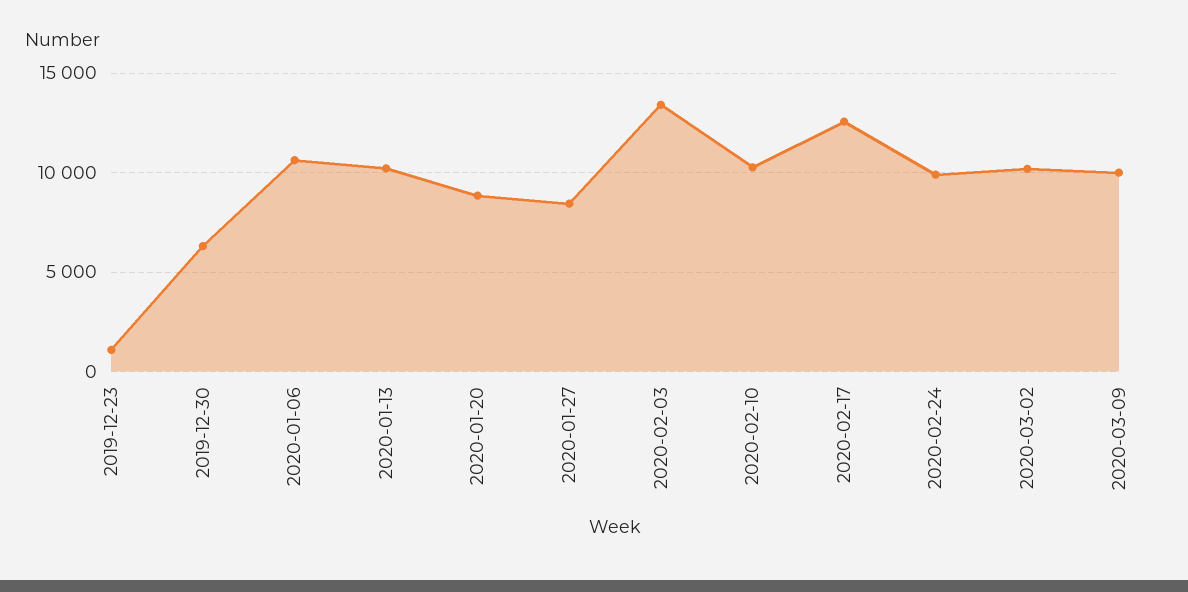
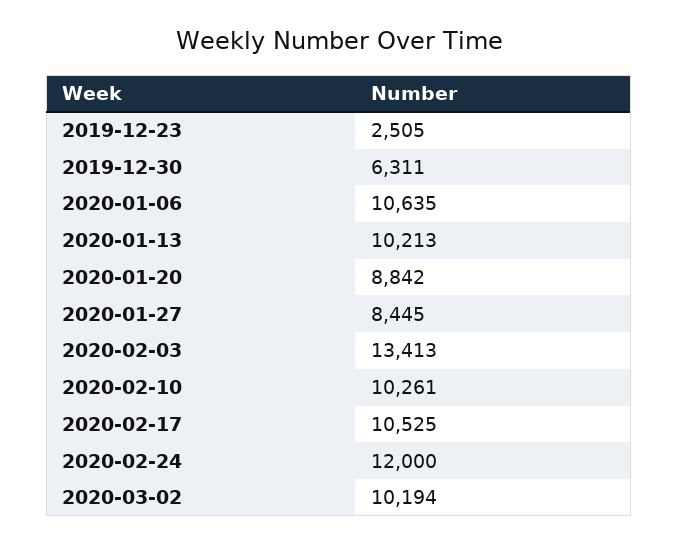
2019-12-23: 1000 -> 2505
2020-02-17: 12500 -> 10525
2020-02-24: 10000 -> 12000
2020-03-09: 10000 -> none

